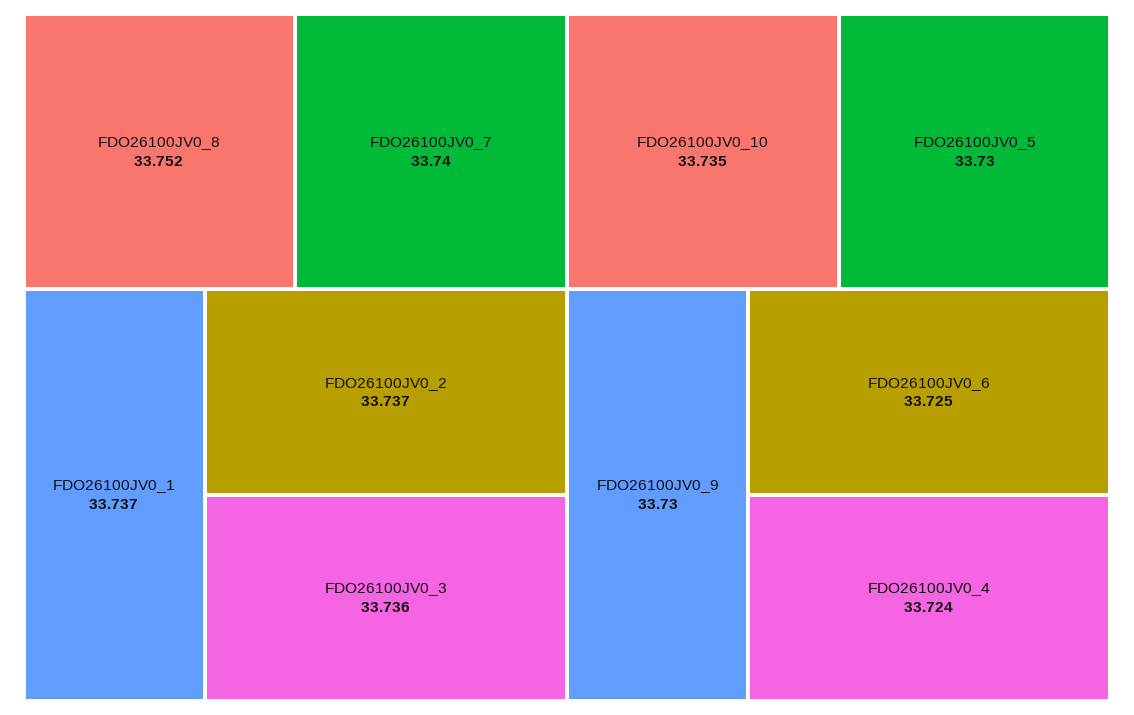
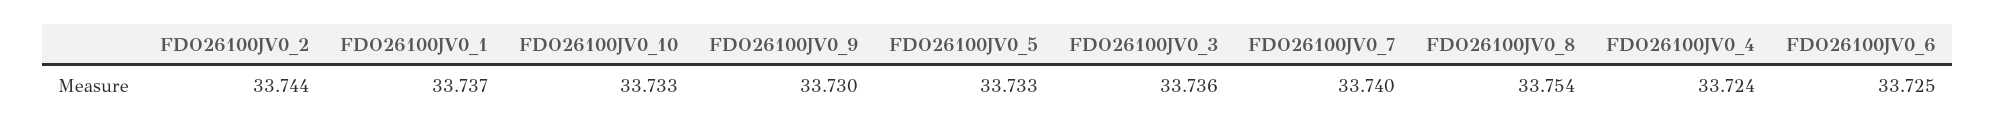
FDO26100JV0_8: 33.752 -> 33.754
FDO26100JV0_2: 33.737 -> 33.744
FDO26100JV0_10: 33.735 -> 33.733
FDO26100JV0_5: 33.73 -> 33.733

